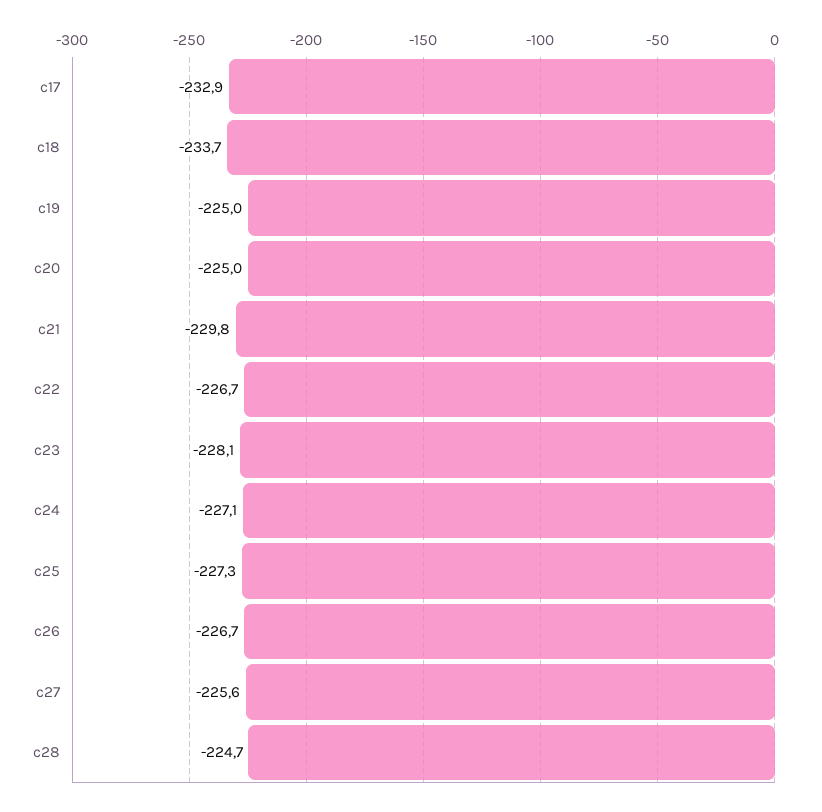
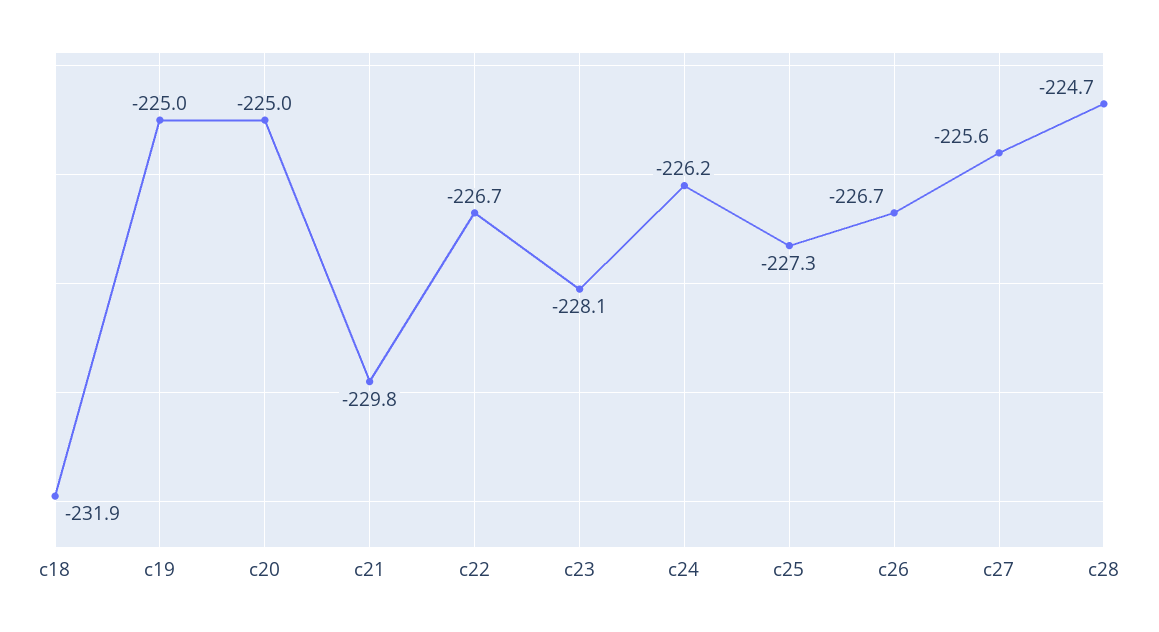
c17: -232.9 -> none
c18: -233.7 -> -231.9
c24: -227.1 -> -226.2

